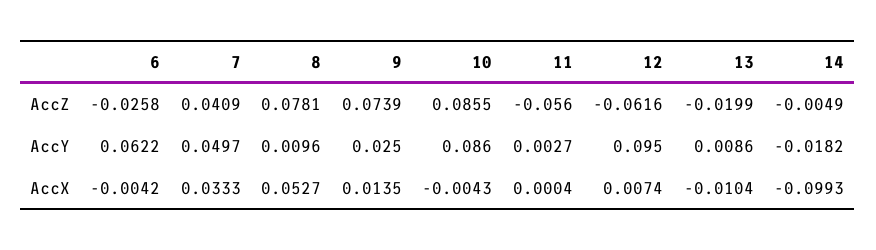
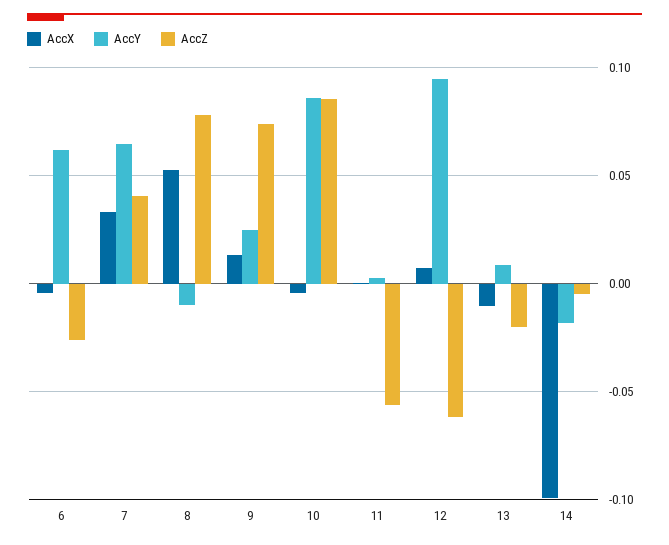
AccY, 7: 0.0497 -> 0.065
AccY, 8: 0.0096 -> -0.01

